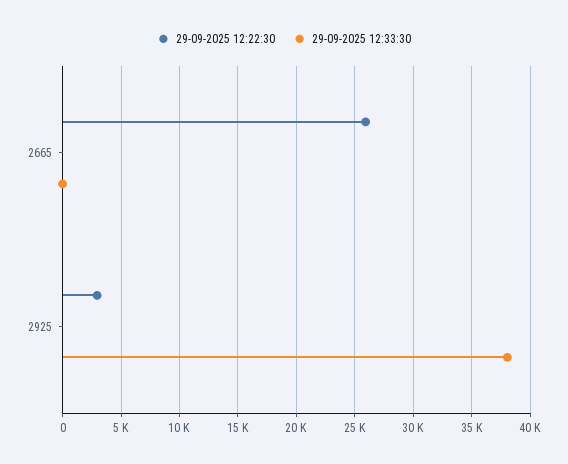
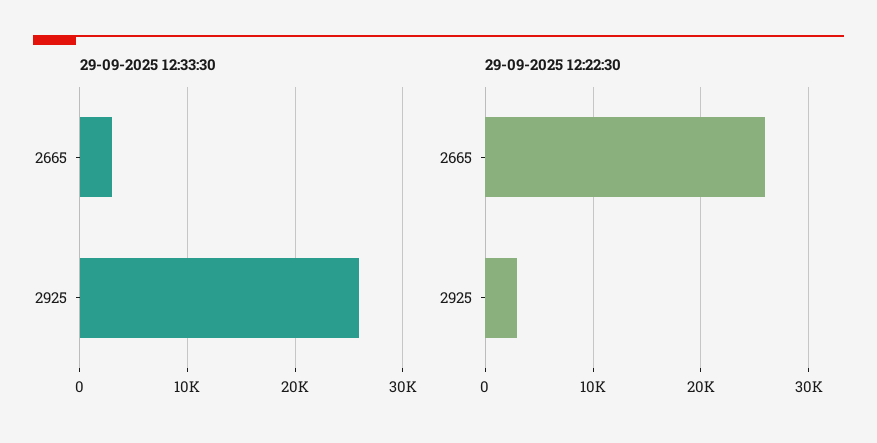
29-09-2025 12:33:30, 2665: 0 -> 3000
29-09-2025 12:33:30, 2925: 38000 -> 26000

